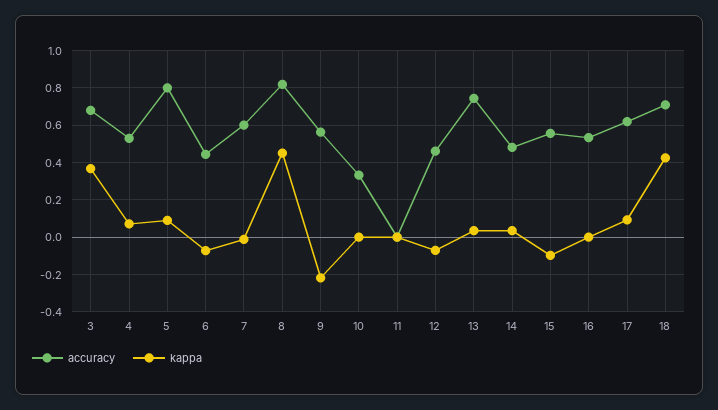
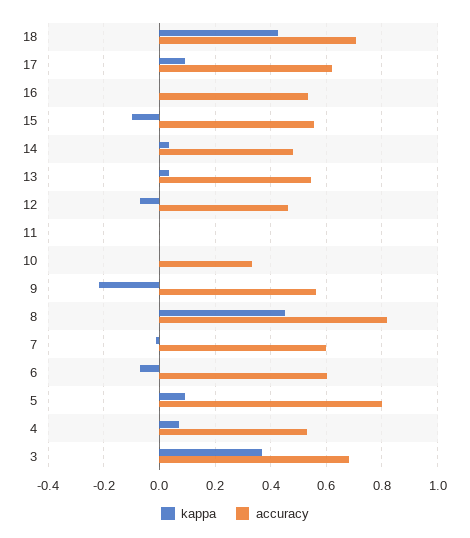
accuracy, 6: 0.45 -> 0.6
accuracy, 13: 0.75 -> 0.55

